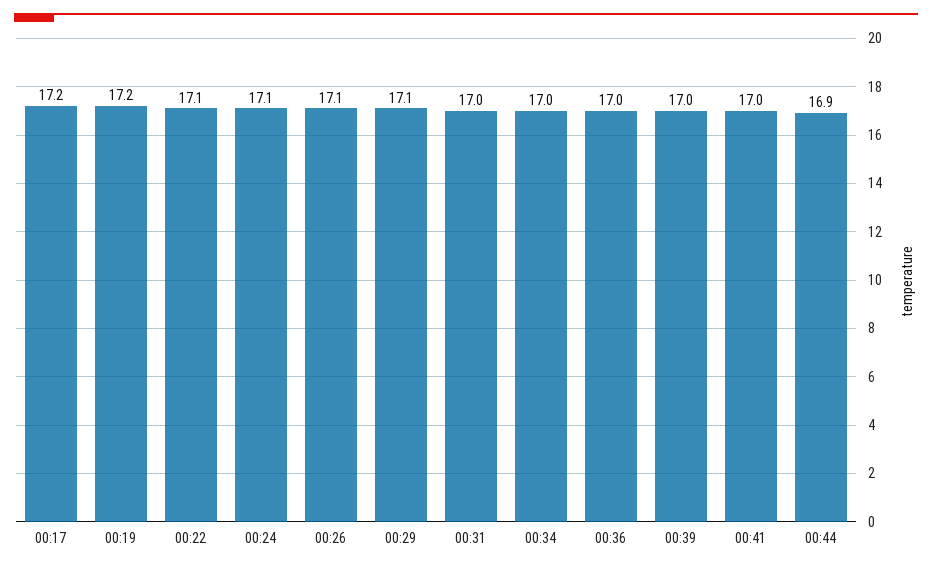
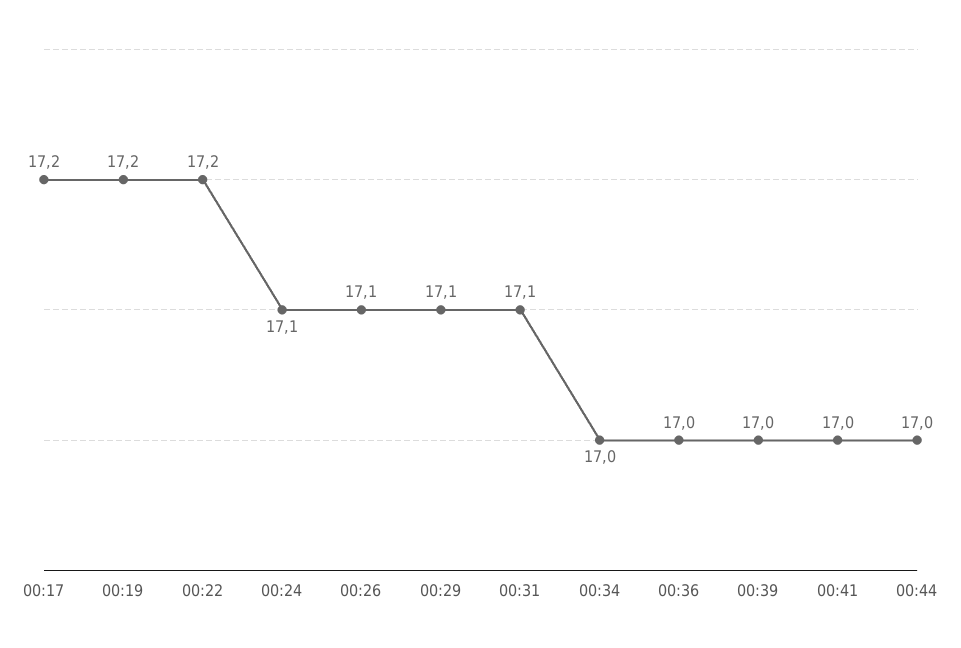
00:22: 17.1 -> 17.2
00:31: 17 -> 17.1
00:44: 16.9 -> 17

